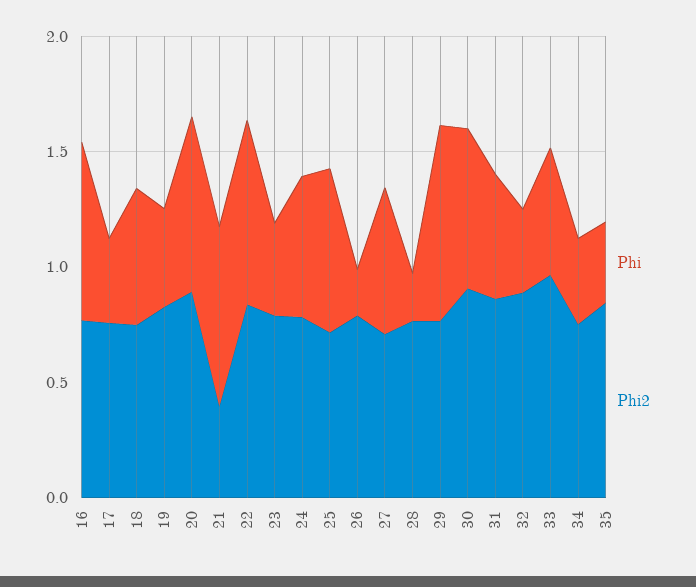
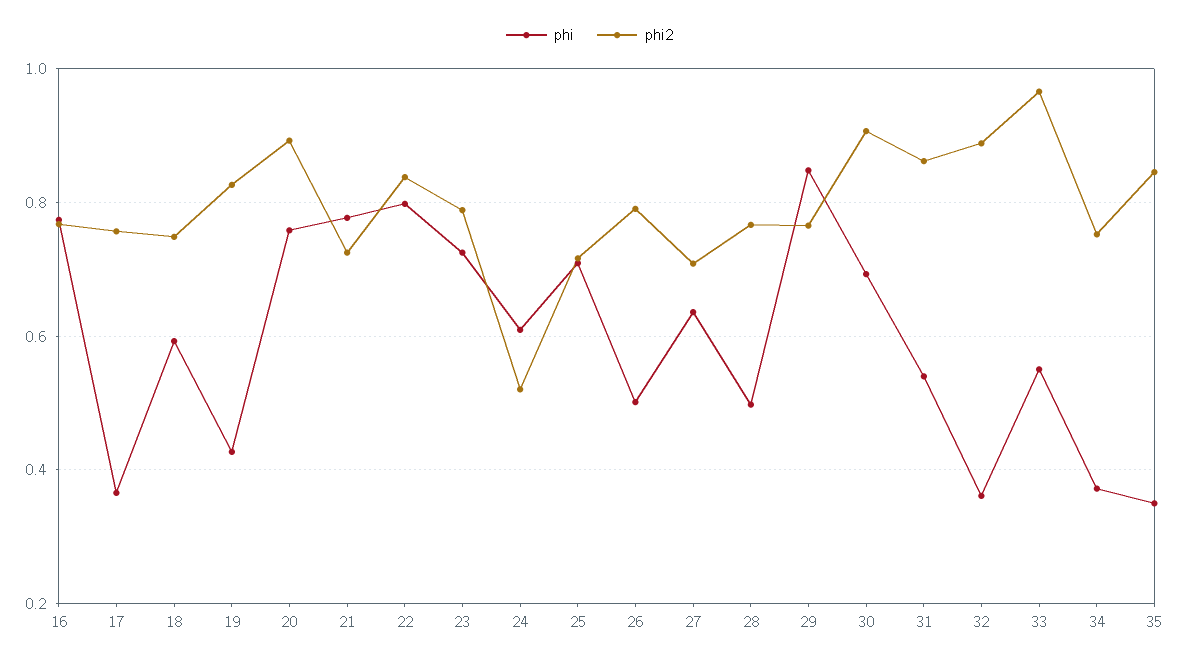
Phi2, 21: 0.4 -> 0.72
Phi, 23: 0.4 -> 0.72
Phi2, 24: 0.8 -> 0.52
Phi, 26: 0.2 -> 0.5
Phi, 28: 0.2 -> 0.5

